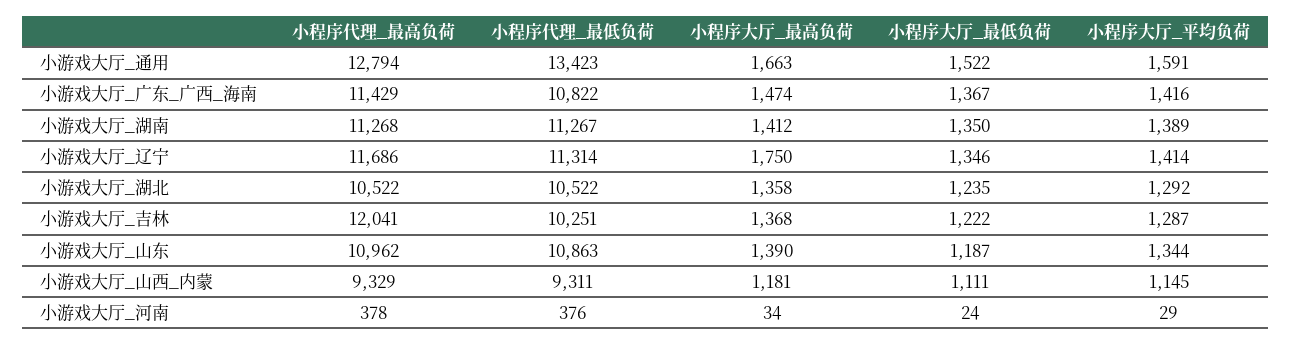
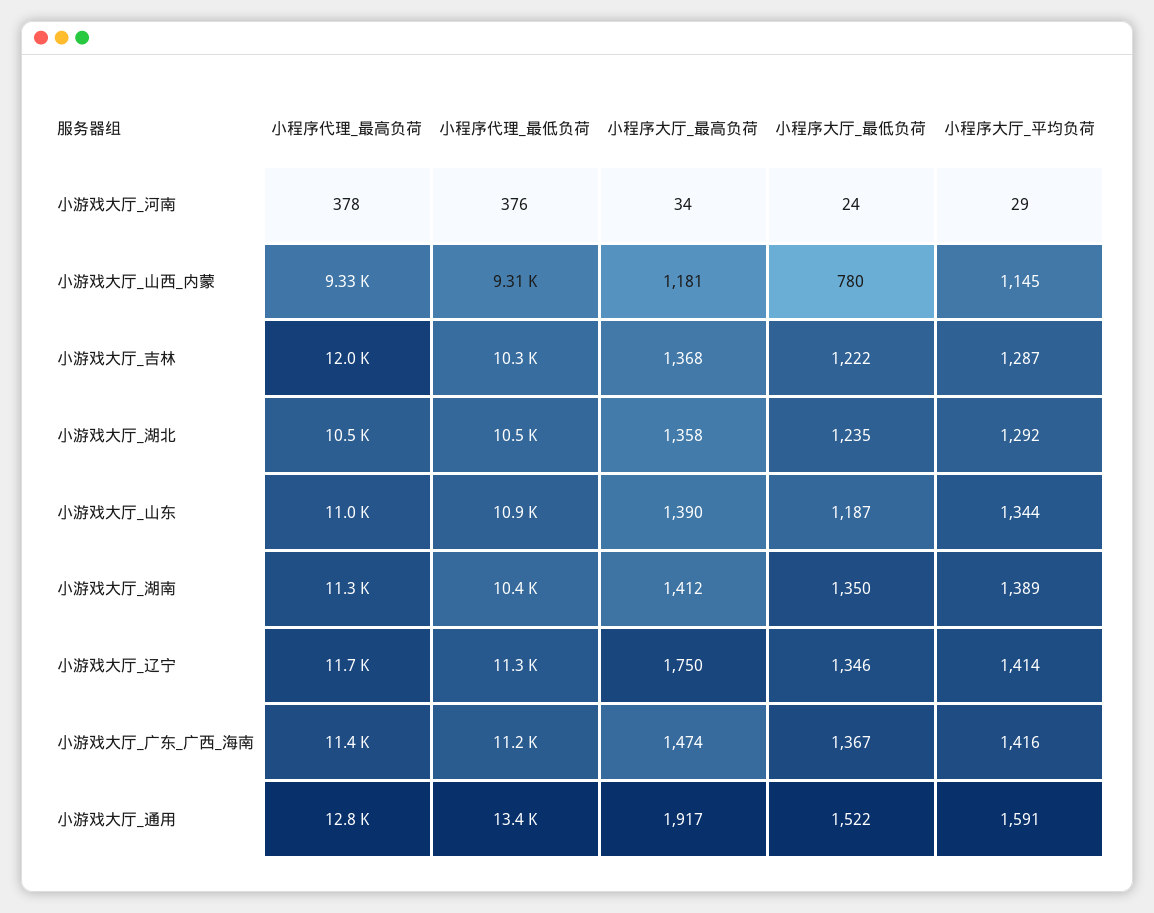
小程序大厅_最高负荷, 小游戏大厅_通用: 1663 -> 1917
小程序代理_最低负荷, 小游戏大厅_广东_广西_海南: 10822 -> 11200
小程序代理_最低负荷, 小游戏大厅_湖南: 11267 -> 10400
小程序大厅_最低负荷, 小游戏大厅_山西_内蒙: 1111 -> 780

